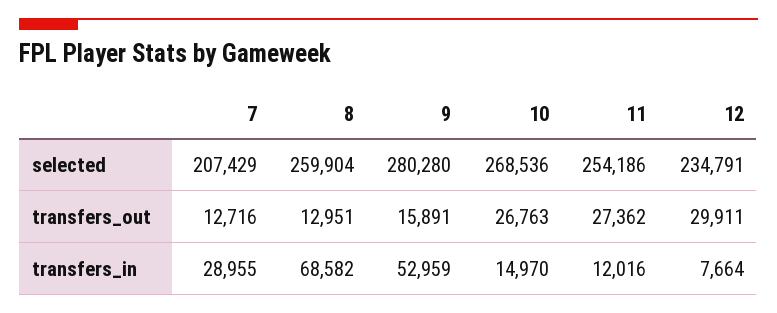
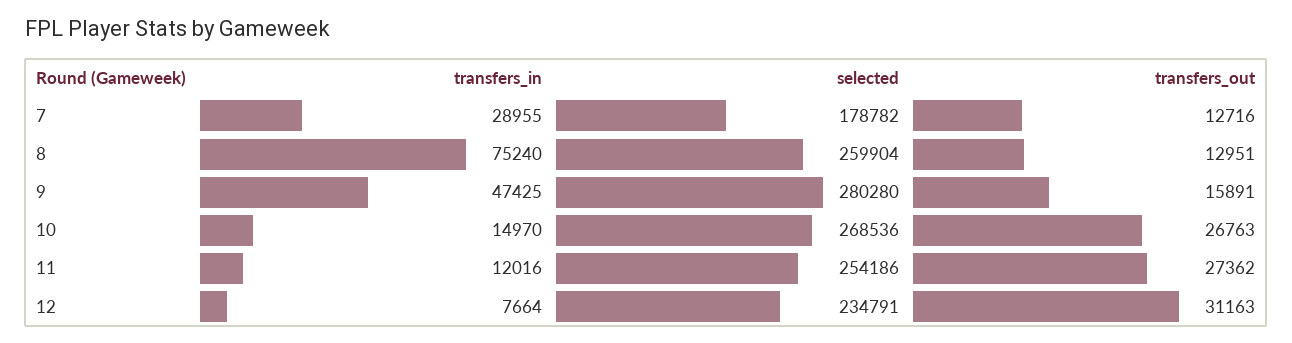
7, selected: 207429 -> 178782
12, transfers_out: 29911 -> 31163
8, transfers_in: 68582 -> 75240
9, transfers_in: 52959 -> 47425

